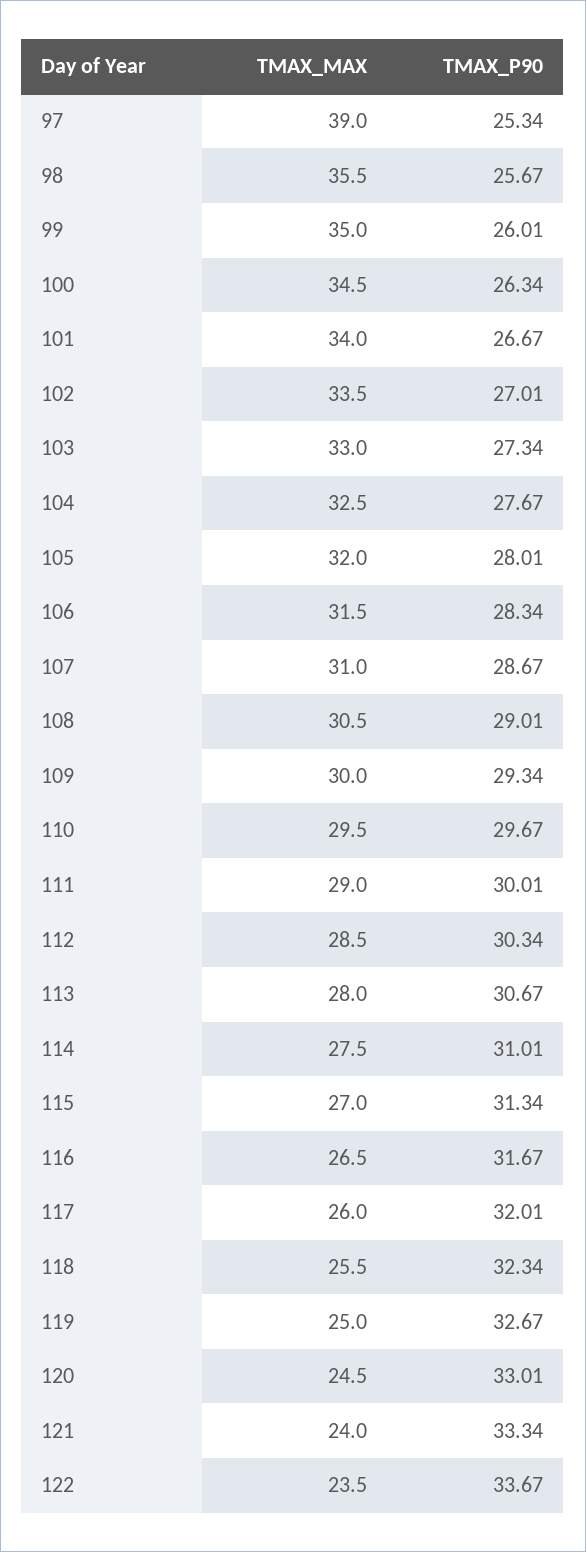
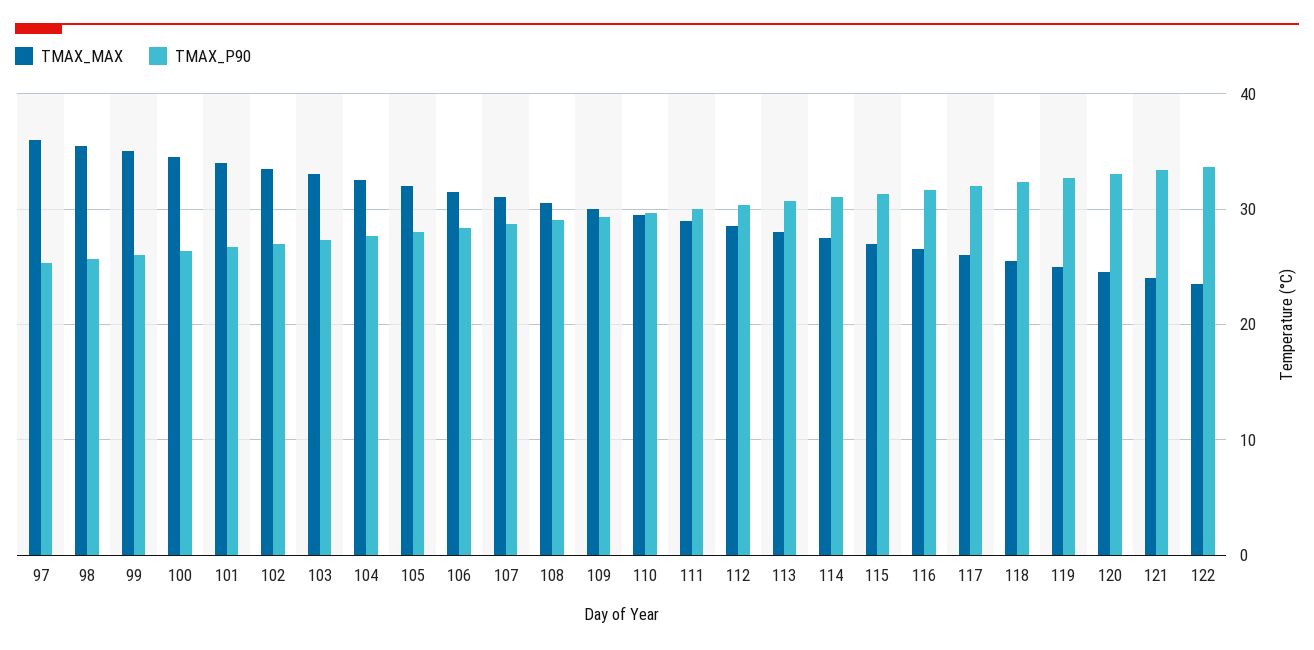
TMAX_MAX, 97: 39 -> 36

